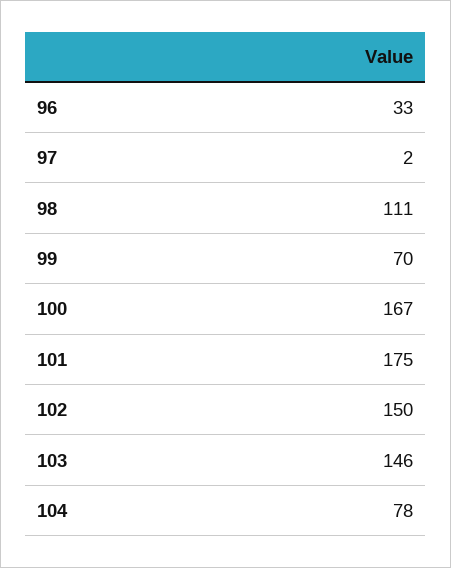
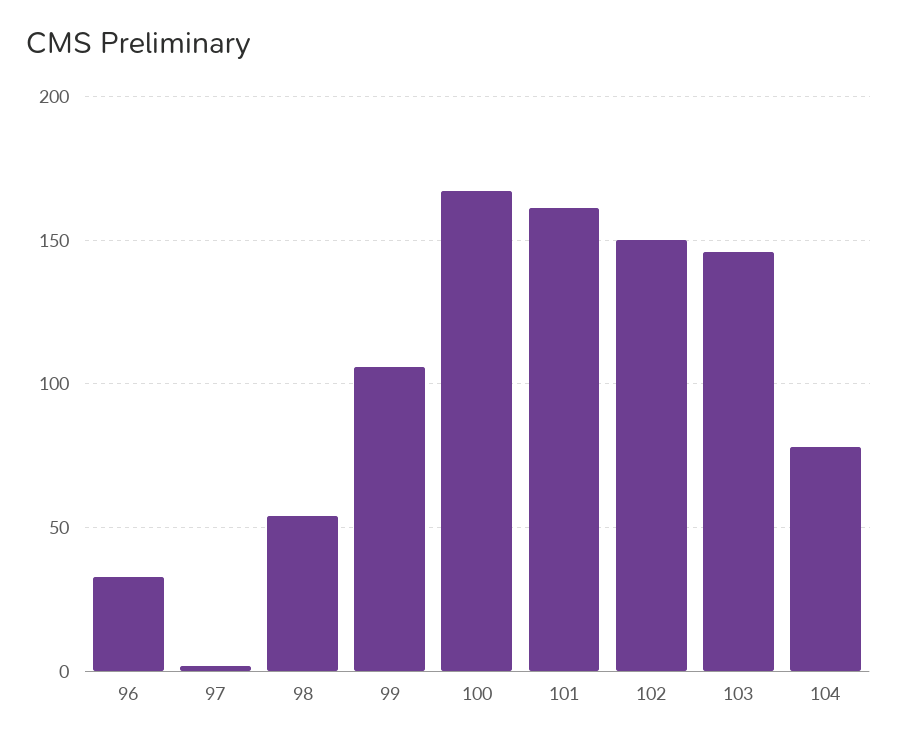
98: 111 -> 55
99: 70 -> 105
101: 175 -> 160

